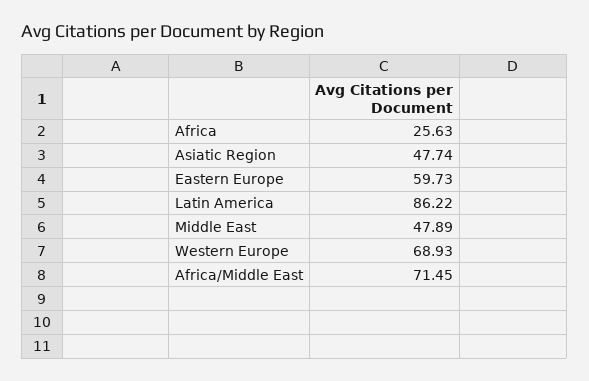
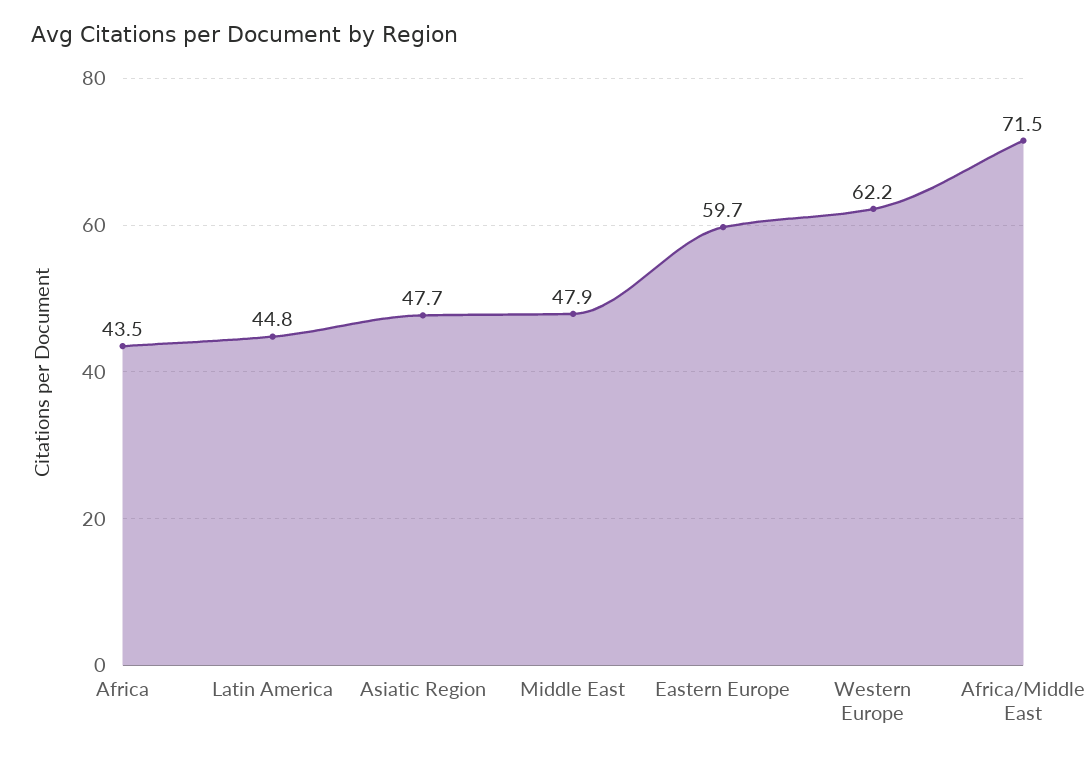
Africa: 25.63 -> 43.5
Latin America: 86.22 -> 44.8
Western Europe: 68.93 -> 62.2

